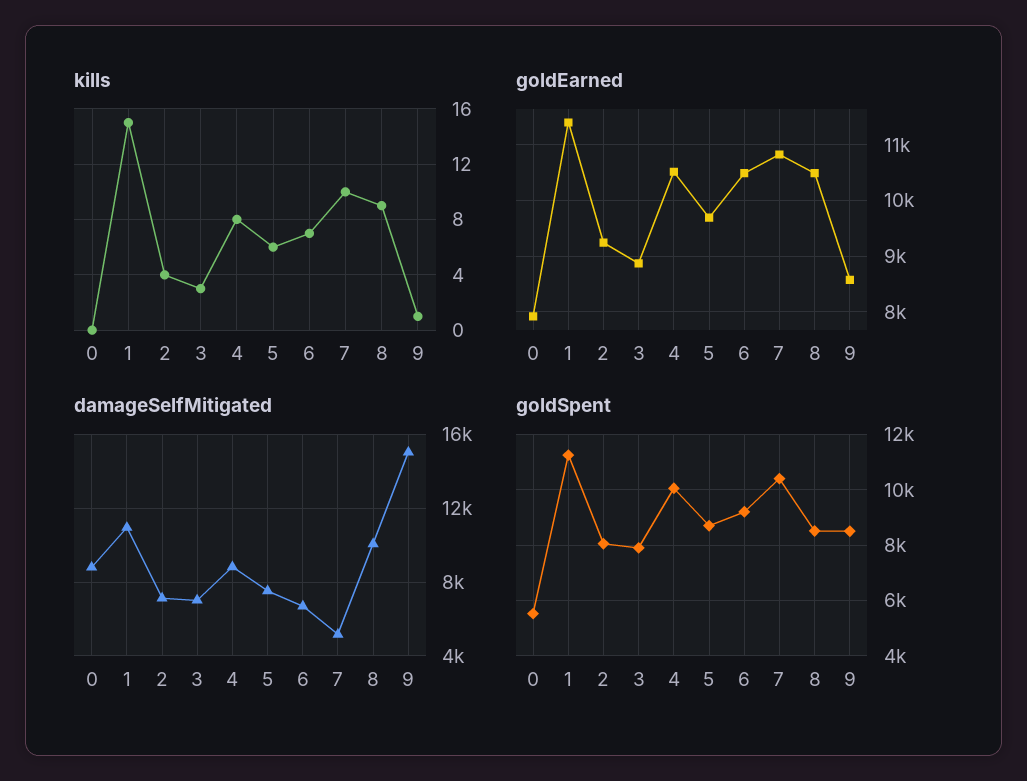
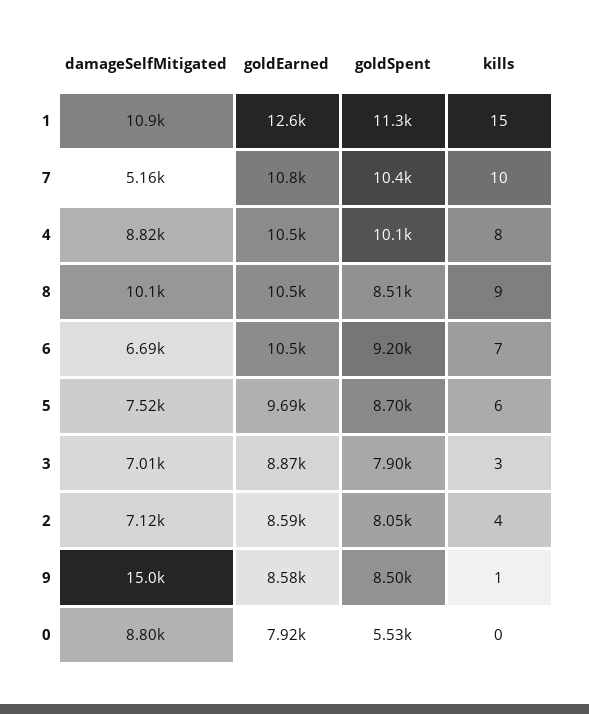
goldEarned, 1: 11400 -> 12600
goldEarned, 2: 9200 -> 8590

